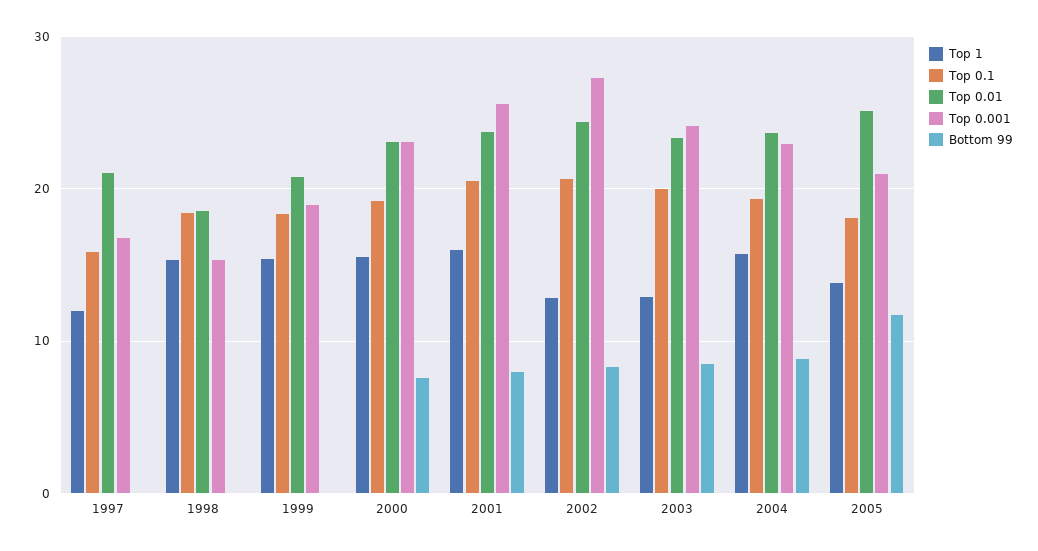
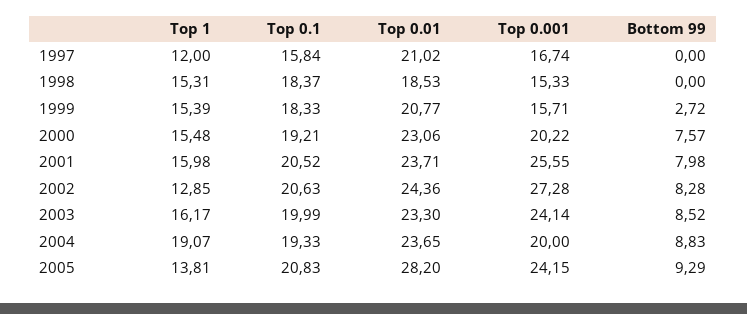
Top 0.001, 1999: 19 -> 15.71
Bottom 99, 1999: 0 -> 2.72
Top 0.001, 2000: 23 -> 20.22
Top 1, 2003: 13 -> 16.17
Top 1, 2004: 16 -> 19.07
Top 0.001, 2004: 23 -> 20
Top 0.1, 2005: 18 -> 20.83
Top 0.01, 2005: 25 -> 28.2
Top 0.001, 2005: 21 -> 24.15
Bottom 99, 2005: 12 -> 9.29

